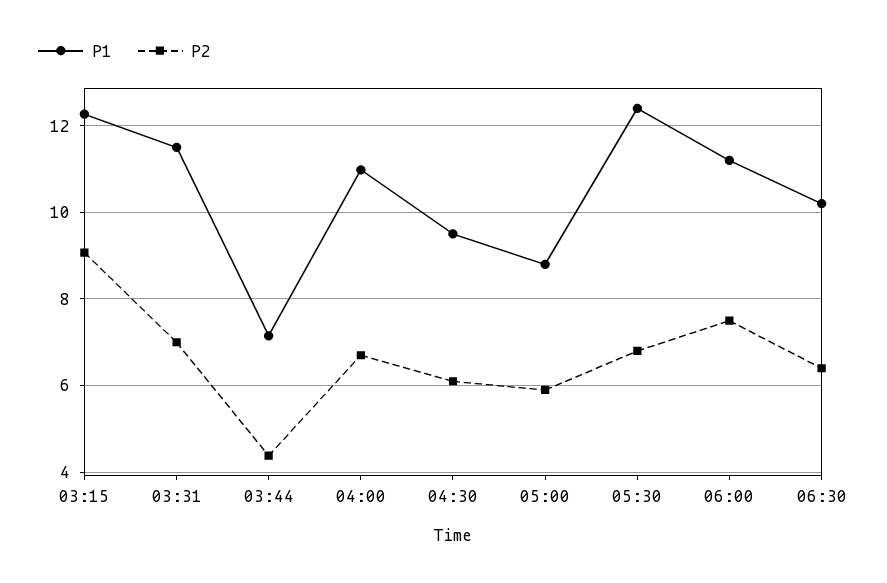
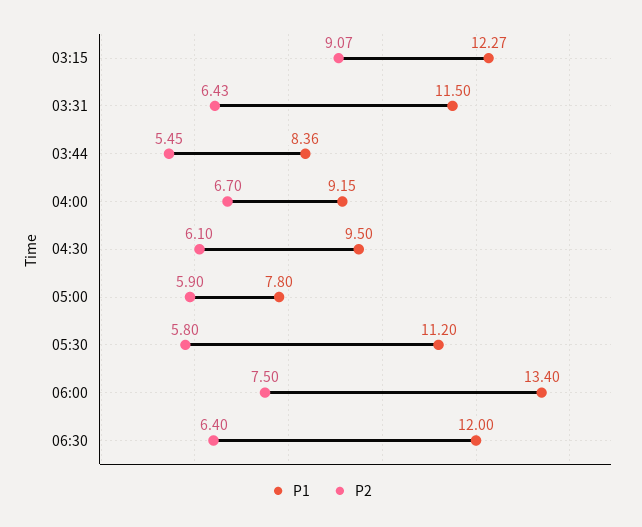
P2, 03:31: 7 -> 6.43
P1, 03:44: 7.2 -> 8.36
P2, 03:44: 4.4 -> 5.45
P1, 04:00: 11 -> 9.15
P1, 05:00: 8.8 -> 7.8
P1, 05:30: 12.4 -> 11.2
P2, 05:30: 6.8 -> 5.8
P1, 06:00: 11.2 -> 13.4
P1, 06:30: 10.2 -> 12

